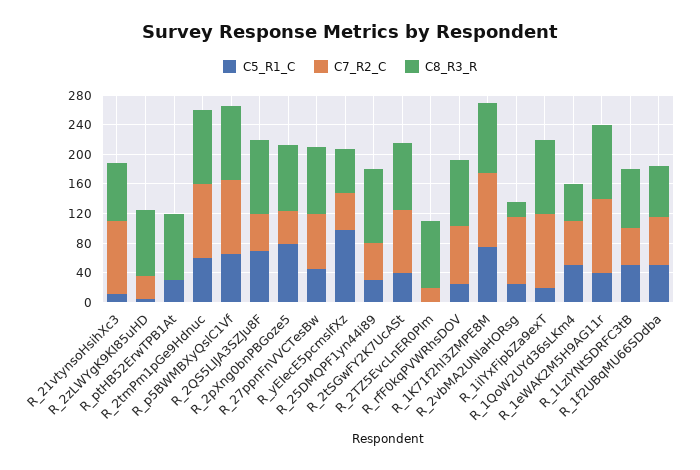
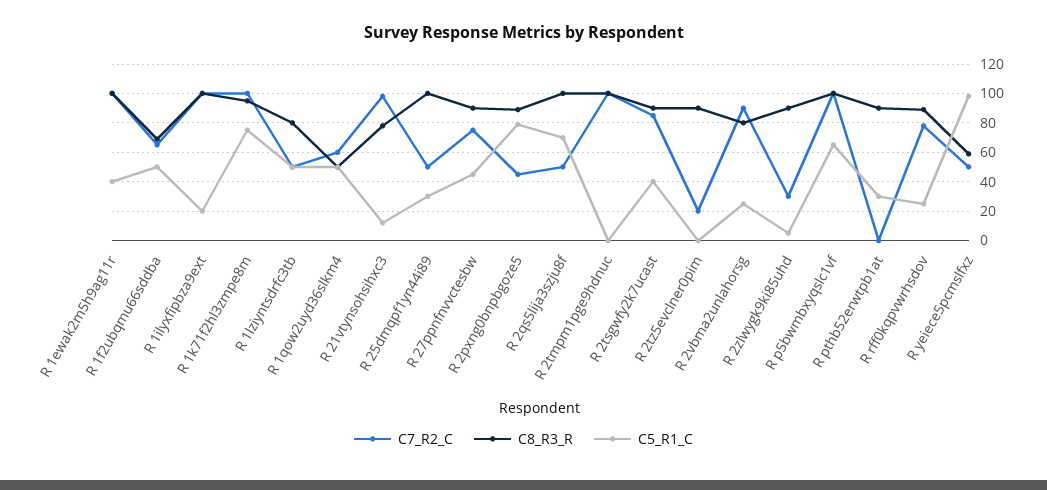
C5_R1_C, R_2tmPm1pGe9Hdnuc: 60 -> 0
C8_R3_R, R_2vbMA2UNlaHORsg: 20 -> 80

